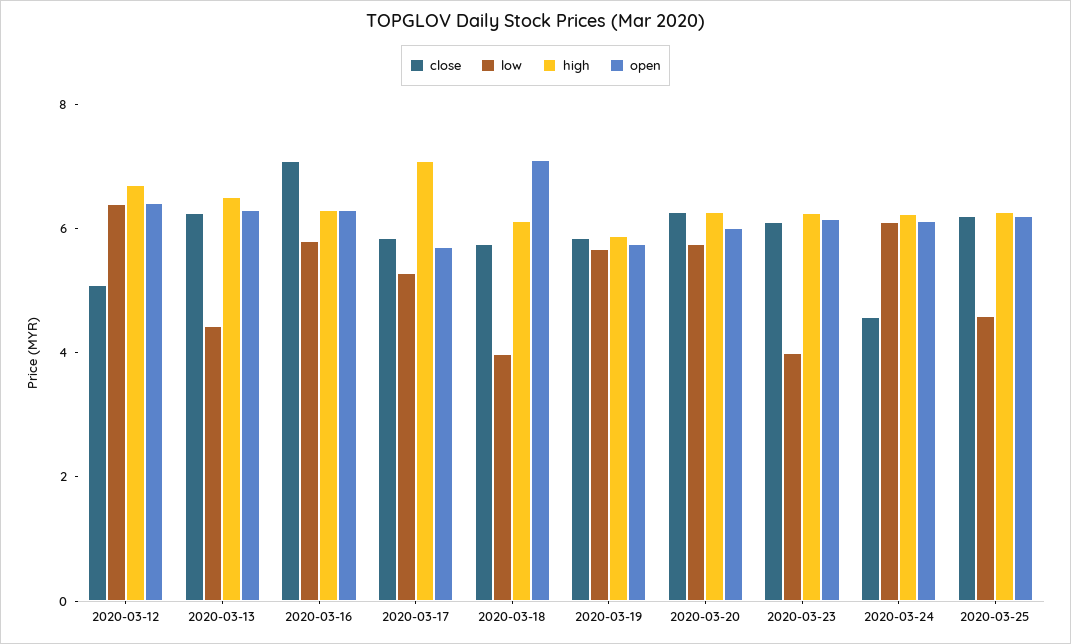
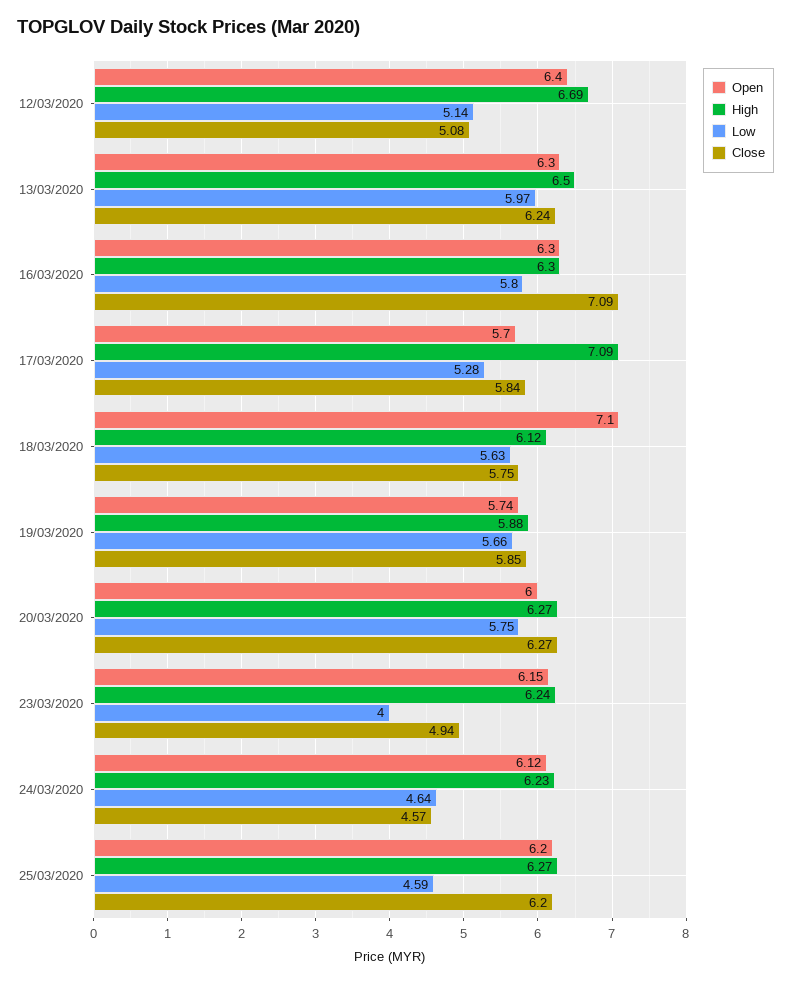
low, 2020-03-12: 6.5 -> 5.14
low, 2020-03-13: 4.5 -> 5.97
low, 2020-03-18: 4 -> 5.63
close, 2020-03-23: 6 -> 4.94
low, 2020-03-24: 6 -> 4.64

